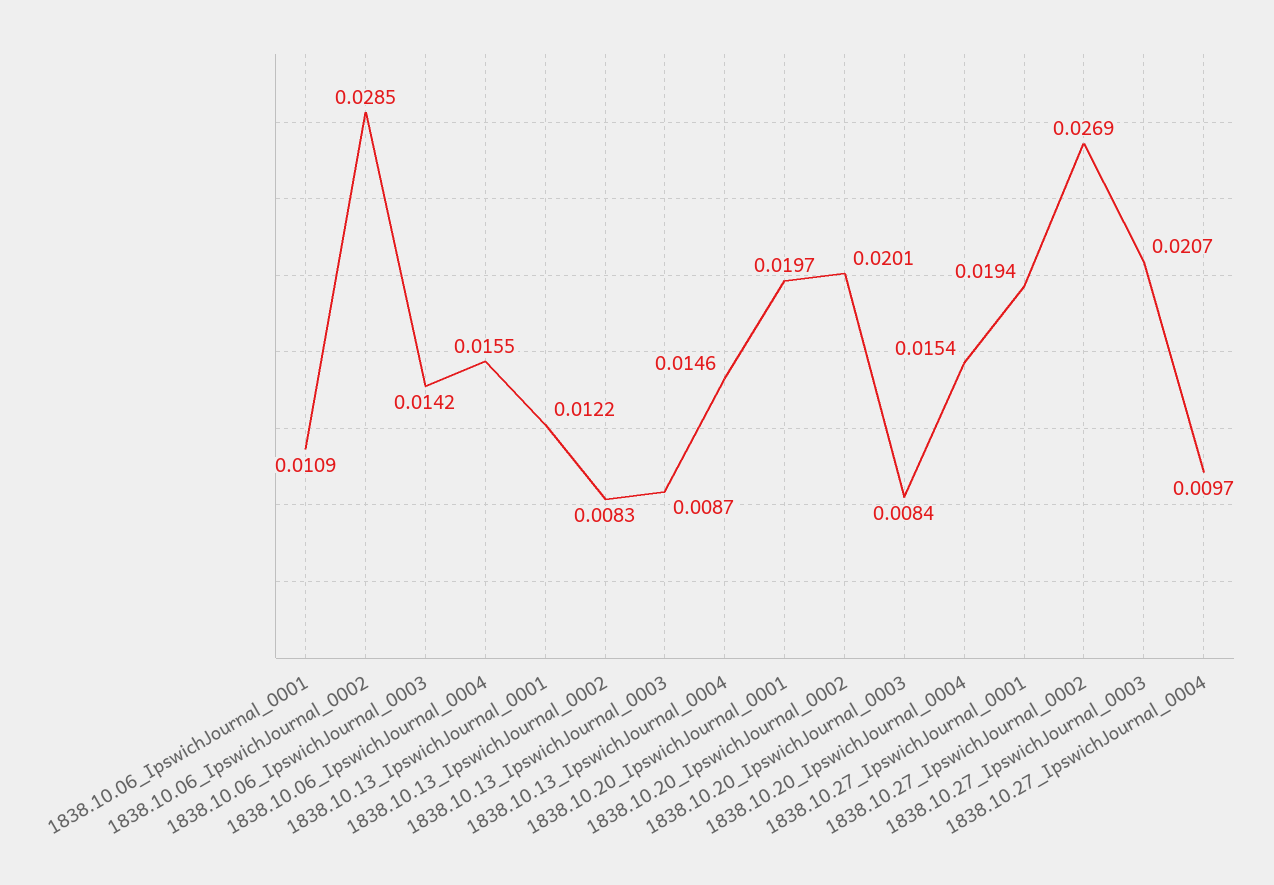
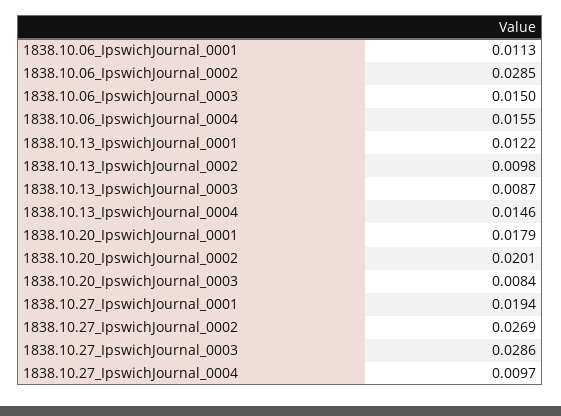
1838.10.06_IpswichJournal_0001: 0.0109 -> 0.0113
1838.10.06_IpswichJournal_0003: 0.0142 -> 0.015
1838.10.13_IpswichJournal_0002: 0.0083 -> 0.0098
1838.10.20_IpswichJournal_0001: 0.0197 -> 0.0179
1838.10.20_IpswichJournal_0004: 0.0154 -> none
1838.10.27_IpswichJournal_0003: 0.0207 -> 0.0286

